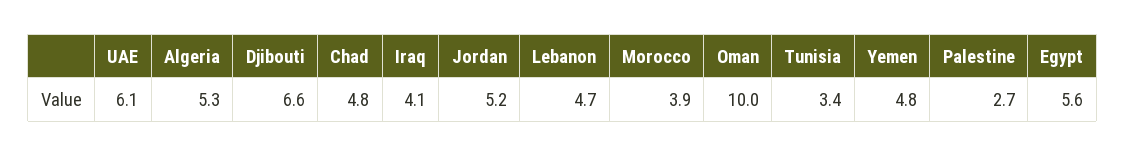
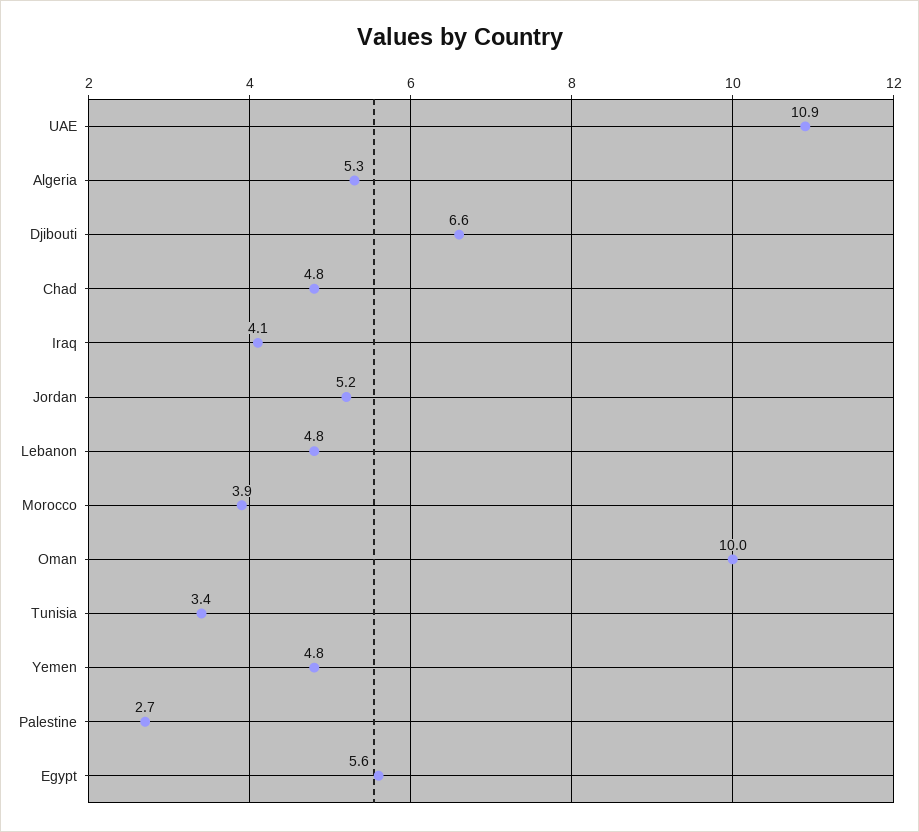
UAE: 6.1 -> 10.9
Lebanon: 4.7 -> 4.8

